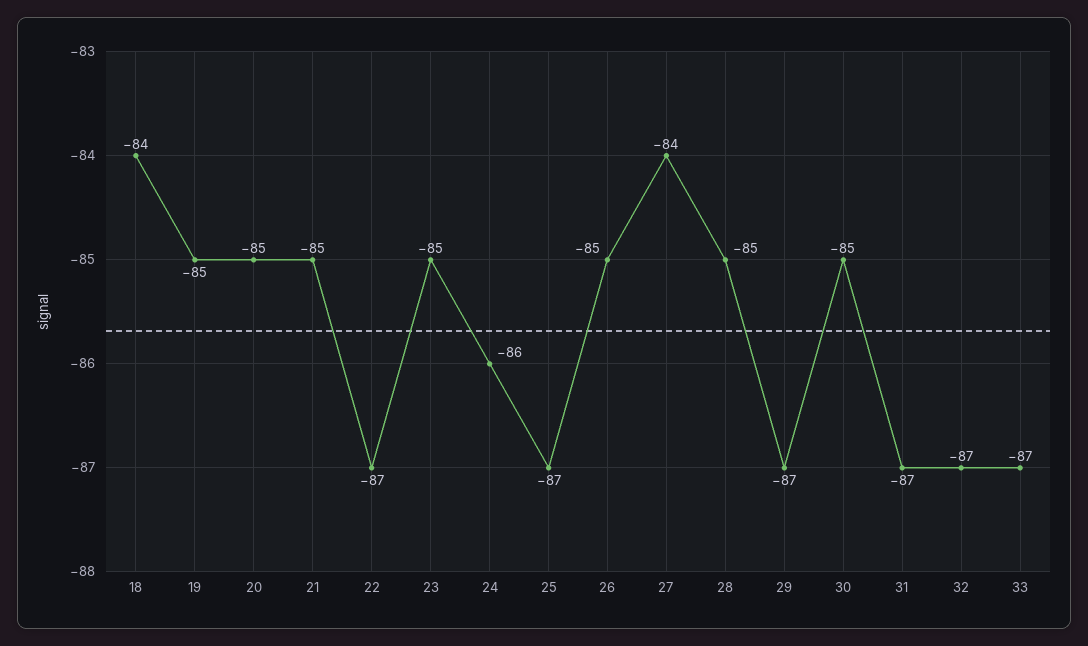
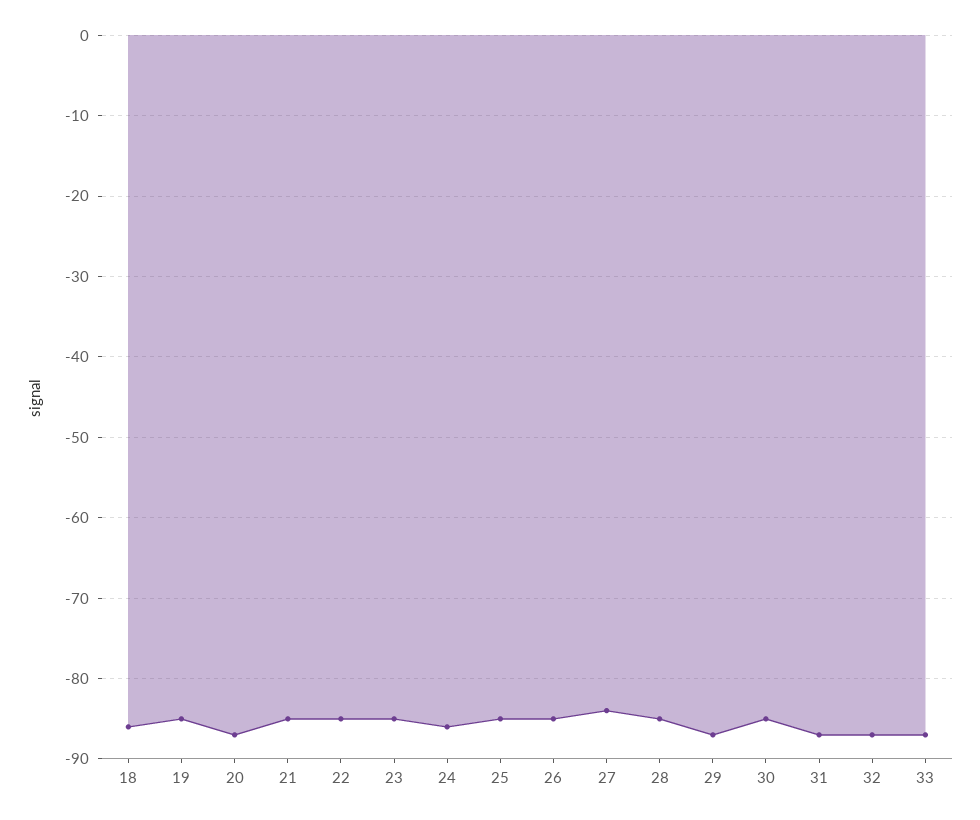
18: -84 -> -86
20: -85 -> -87
22: -87 -> -85
25: -87 -> -85

